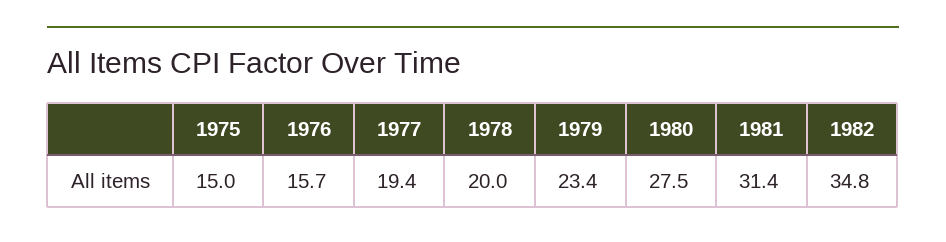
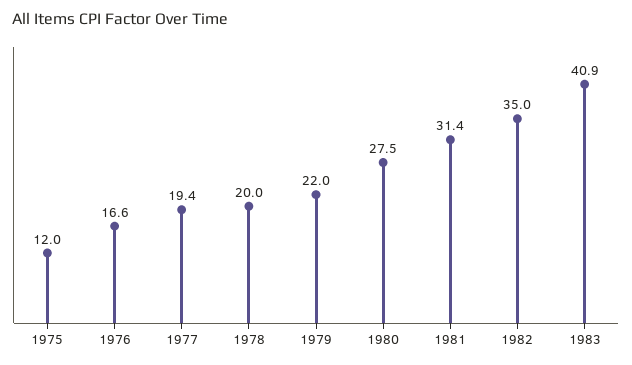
1975: 15 -> 12
1976: 15.7 -> 16.6
1979: 23.4 -> 22
1982: 34.8 -> 35
1983: none -> 40.9

